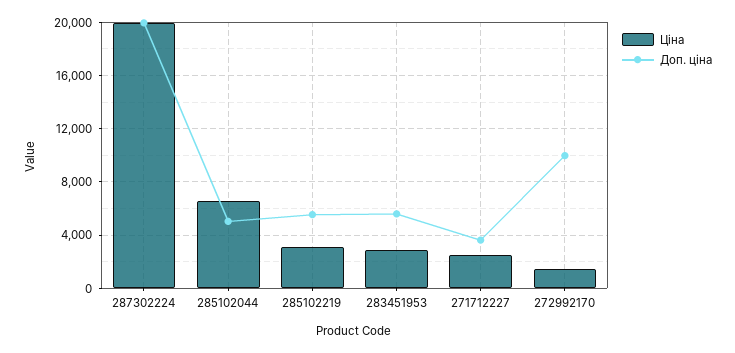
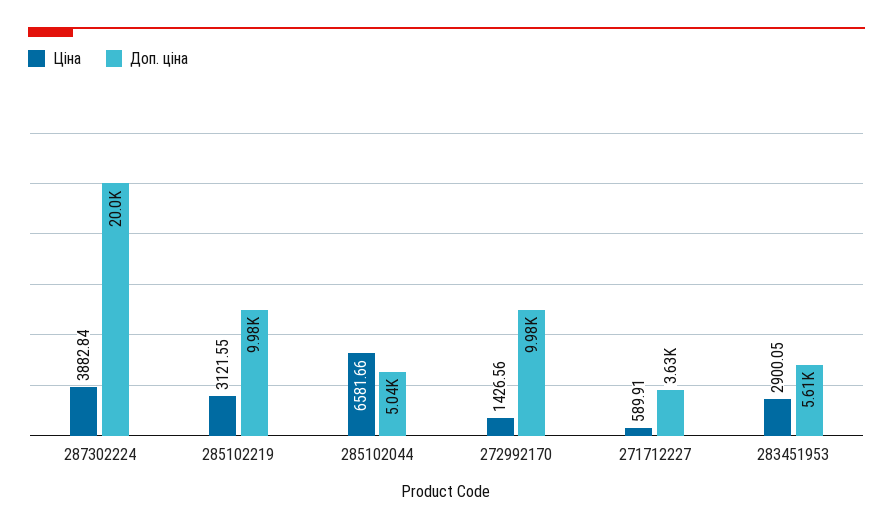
Ціна, 287302224: 20000 -> 3882.84
Доп. ціна, 285102219: 5500 -> 9980
Ціна, 271712227: 2500 -> 589.91

